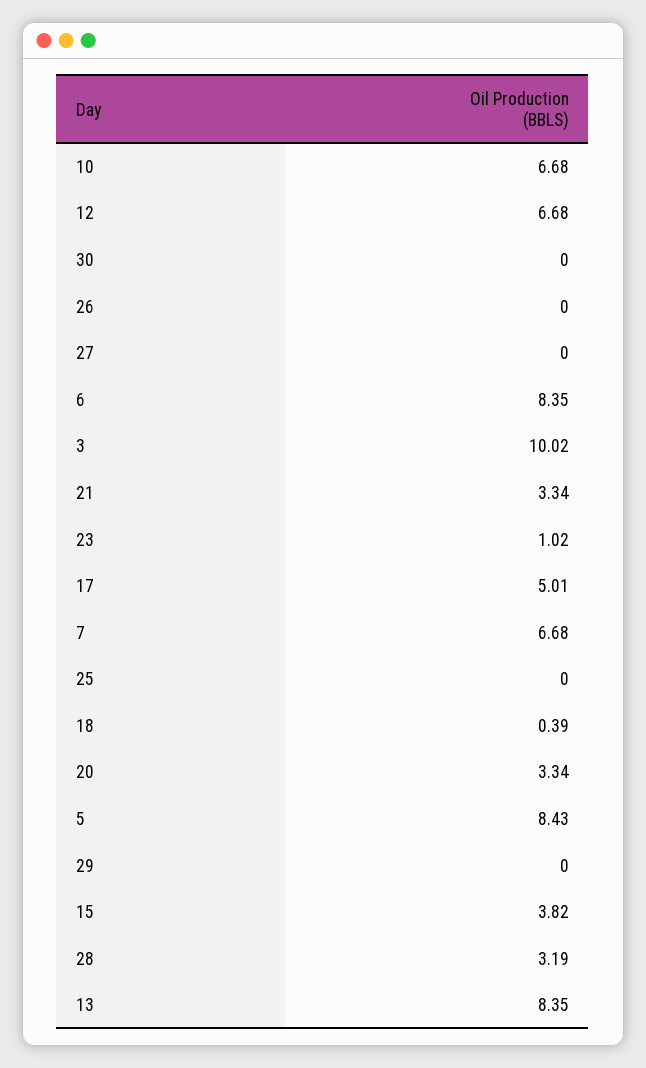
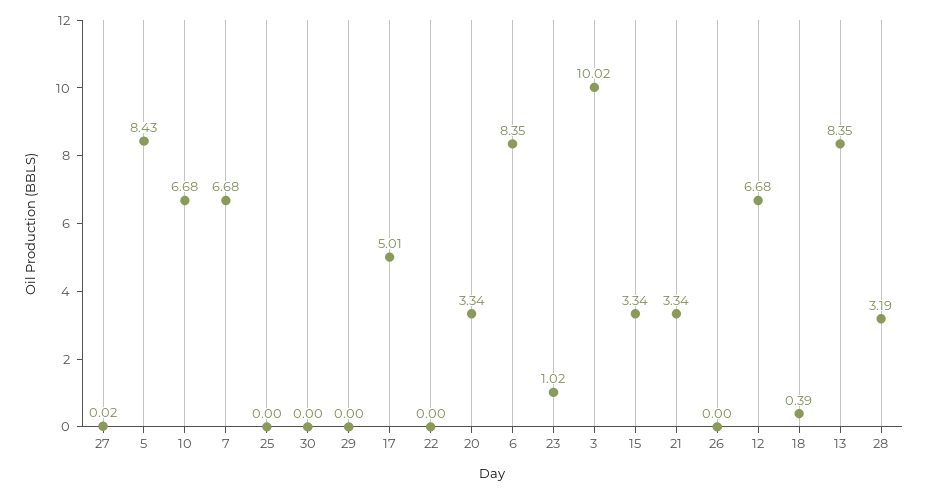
27: 0 -> 0.02
15: 3.82 -> 3.34
22: none -> 0

